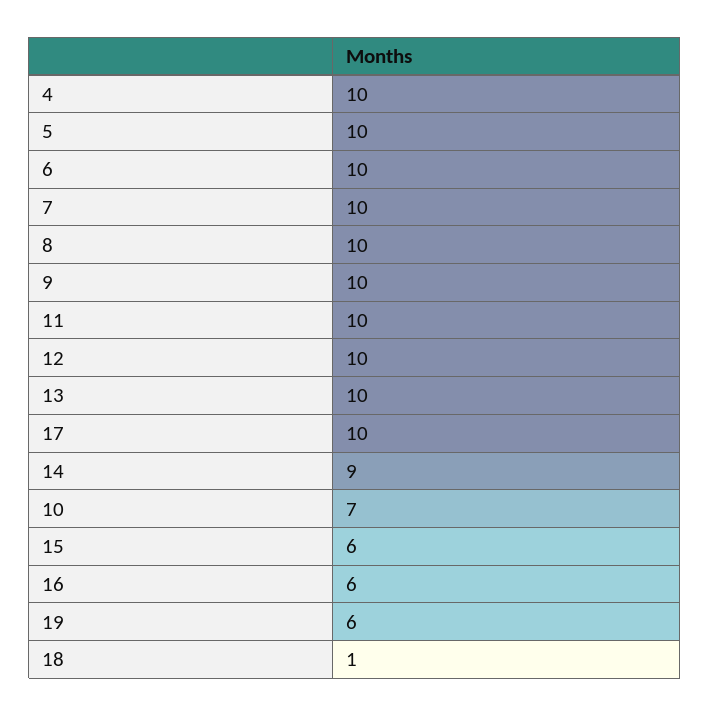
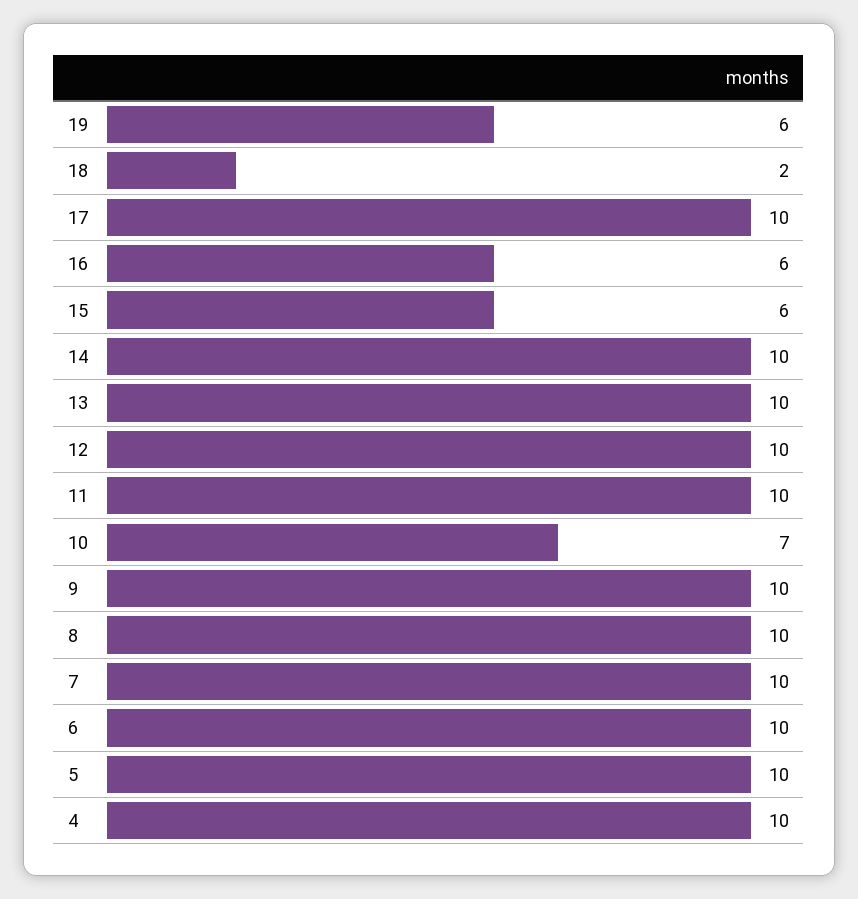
14: 9 -> 10
18: 1 -> 2

